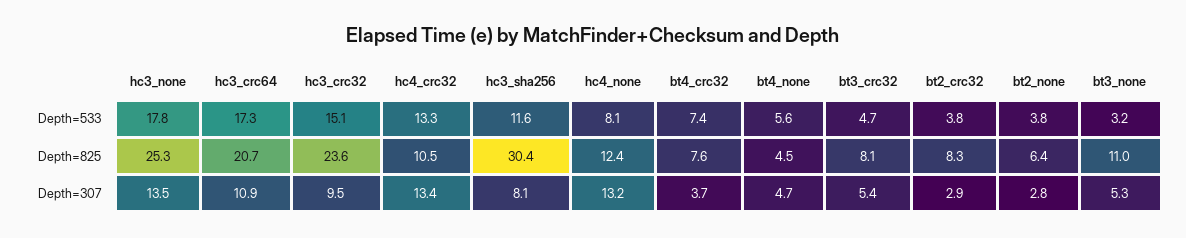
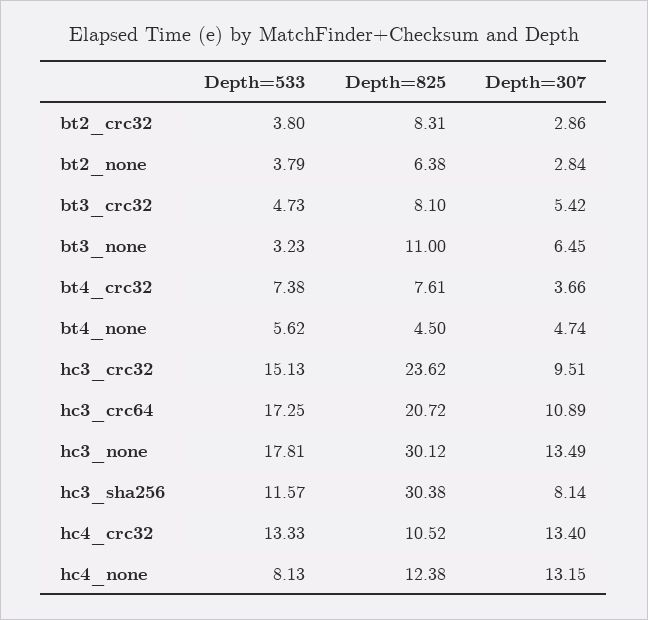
hc3_none, Depth=825: 25.3 -> 30.12
bt3_none, Depth=307: 5.3 -> 6.45

